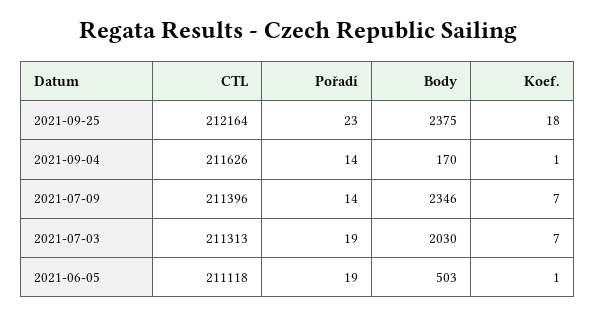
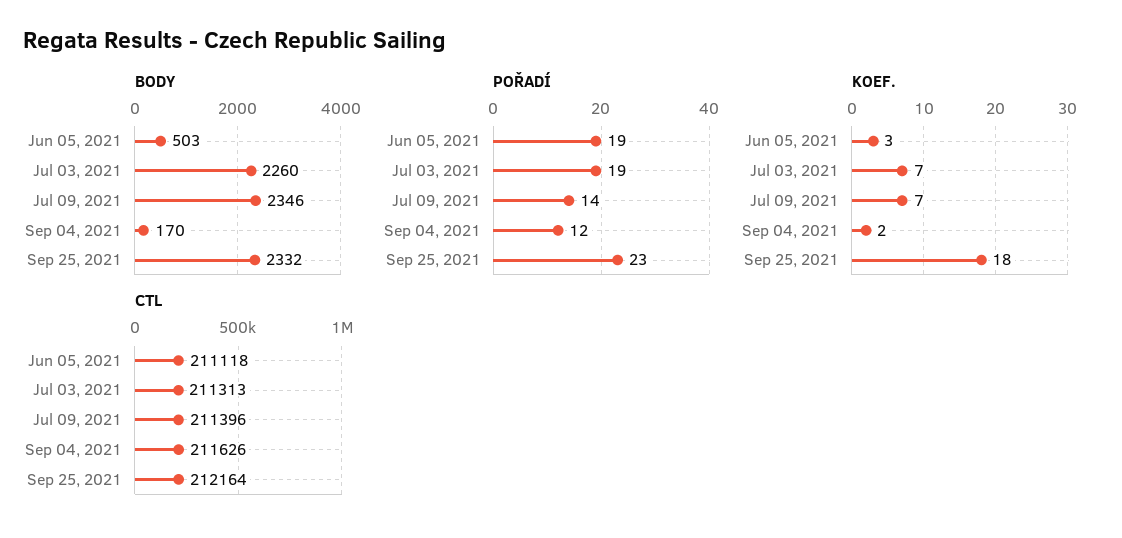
Body, 2021-09-25: 2375 -> 2332
Pořadí, 2021-09-04: 14 -> 12
Koef., 2021-09-04: 1 -> 2
Body, 2021-07-03: 2030 -> 2260
Koef., 2021-06-05: 1 -> 3

